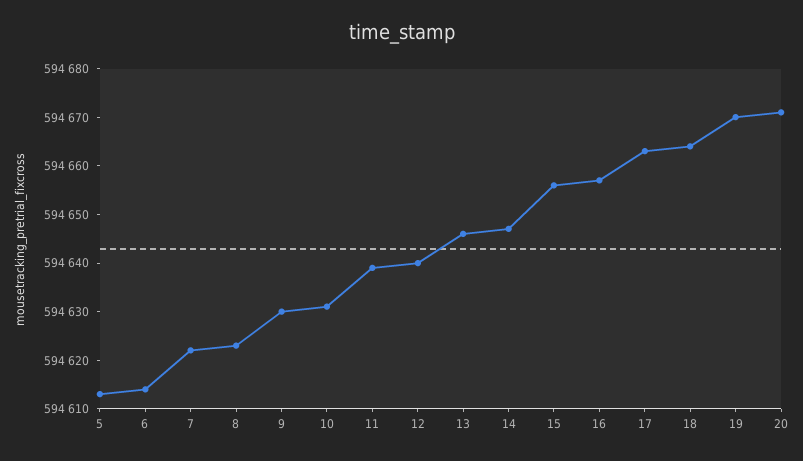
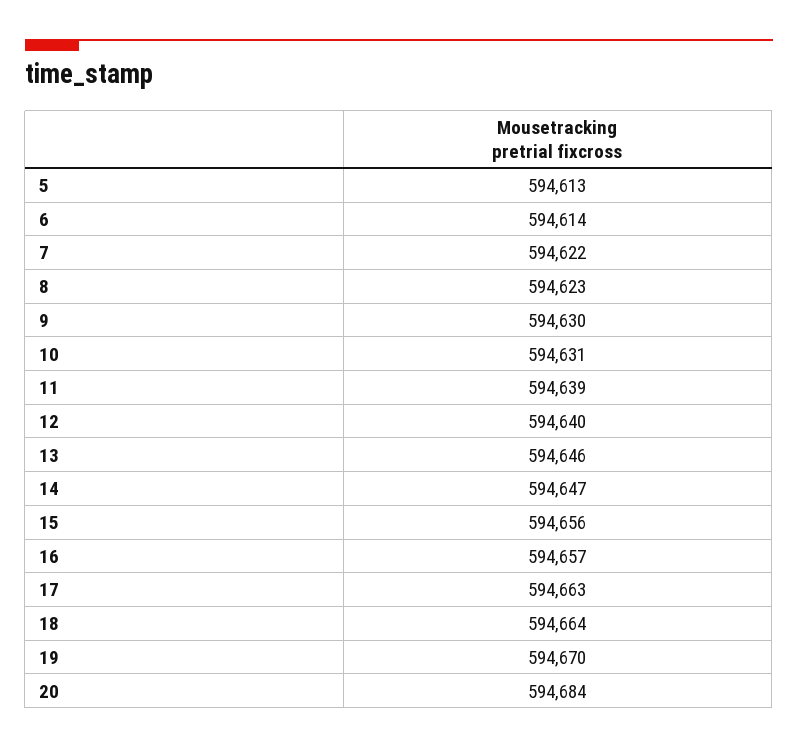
20: 594670 -> 594684

